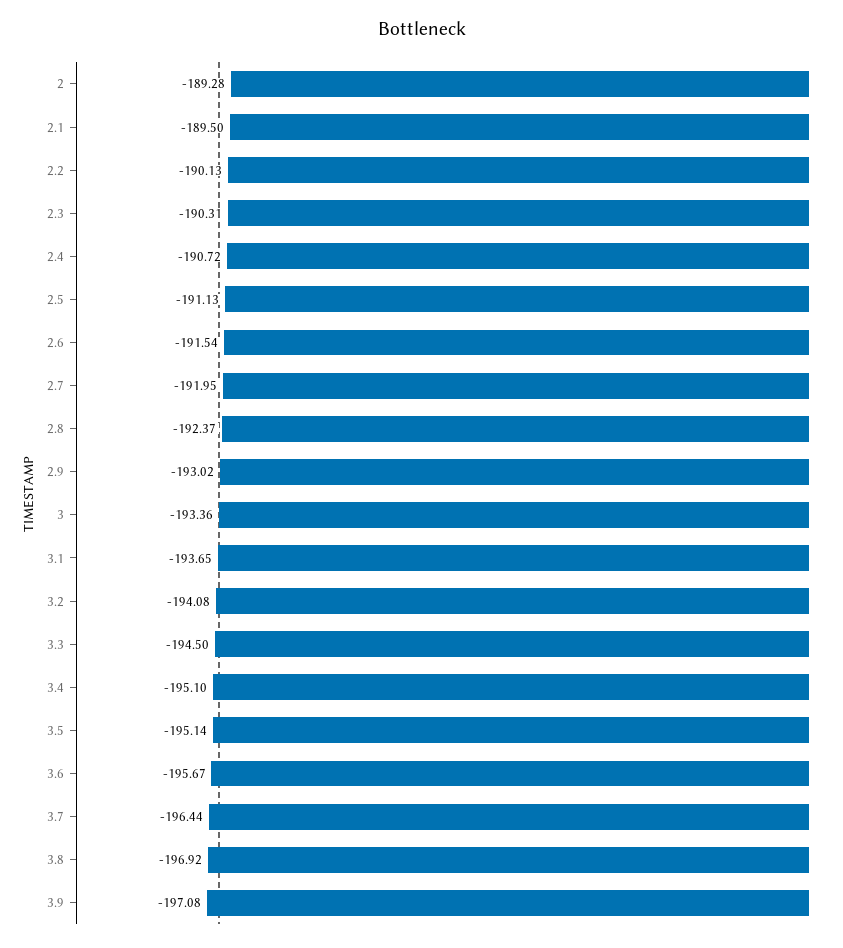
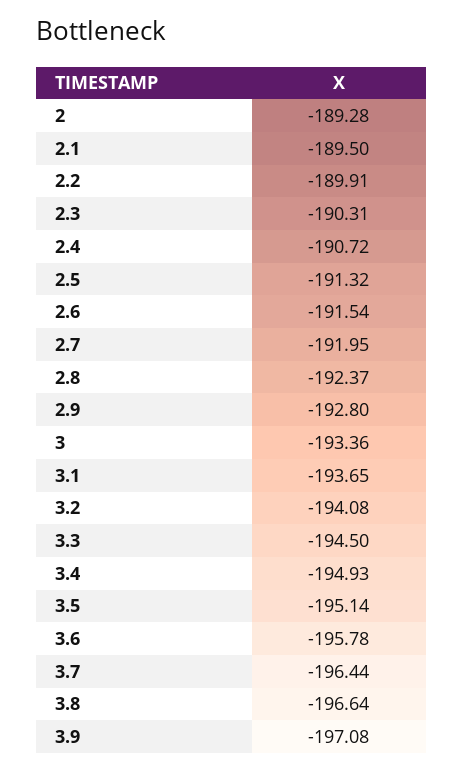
2.2: -190.13 -> -189.91
2.5: -191.13 -> -191.32
2.9: -193.02 -> -192.8
3.4: -195.1 -> -194.93
3.6: -195.67 -> -195.78
3.8: -196.92 -> -196.64

